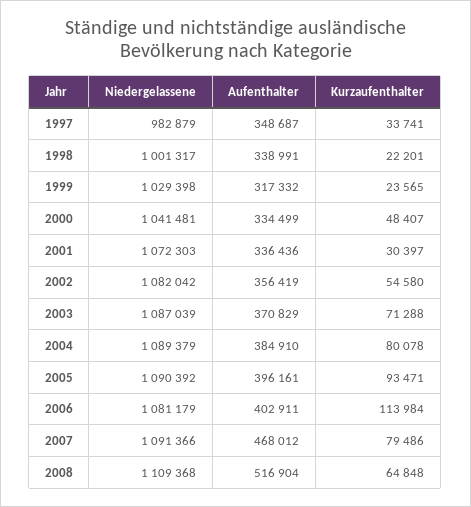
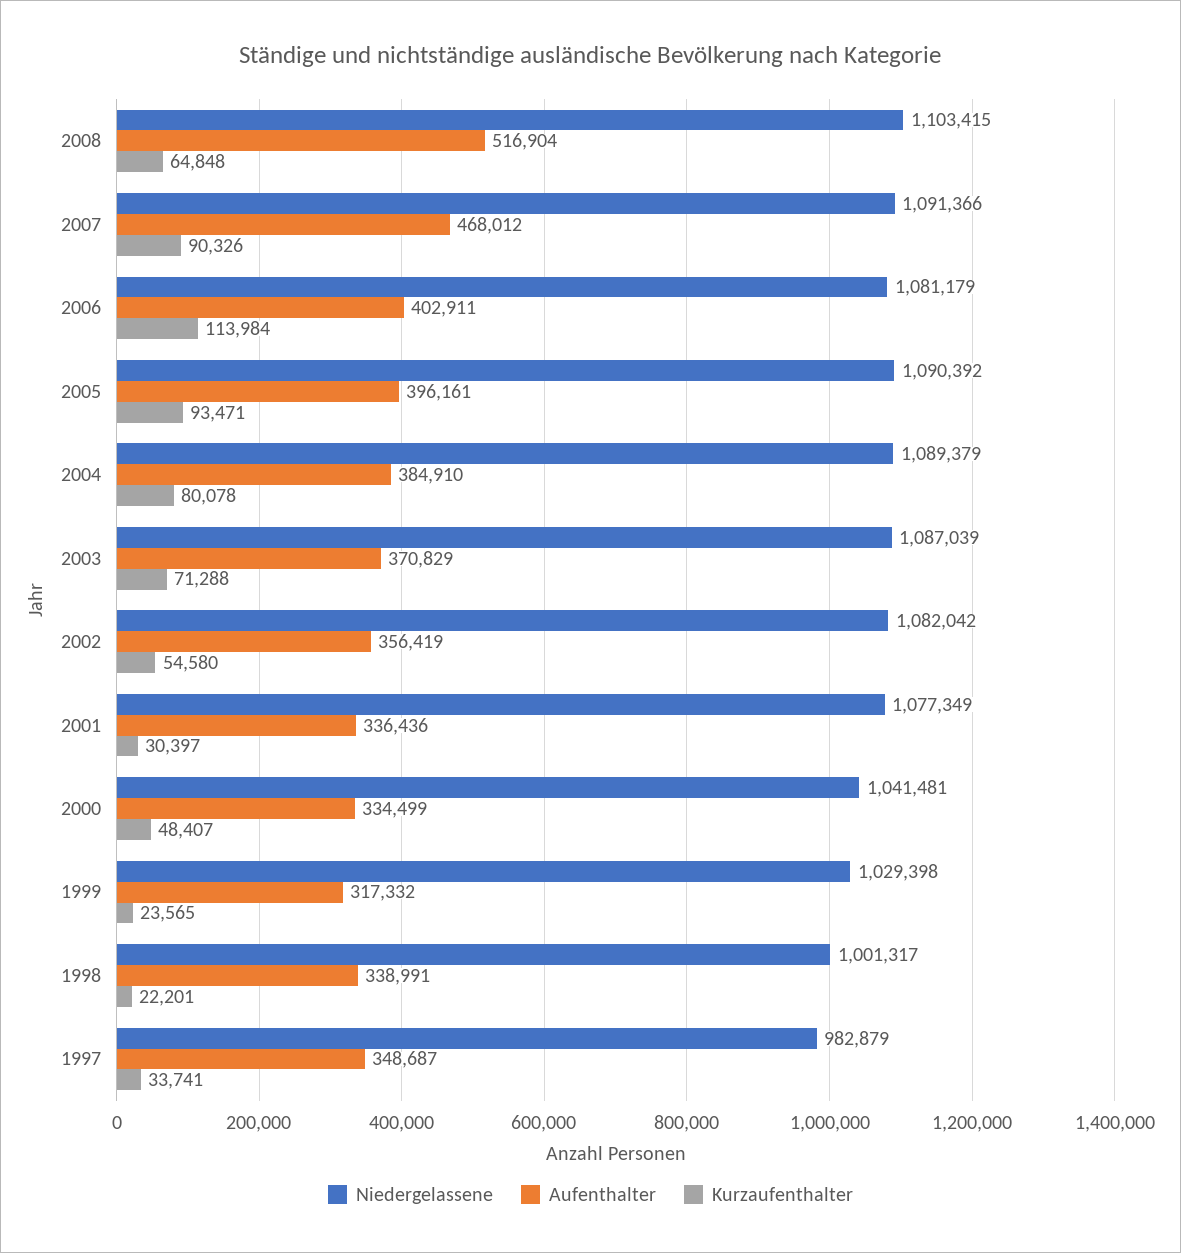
Niedergelassene, 2001: 1072303 -> 1077349
Kurzaufenthalter, 2007: 79486 -> 90326
Niedergelassene, 2008: 1109368 -> 1103415

